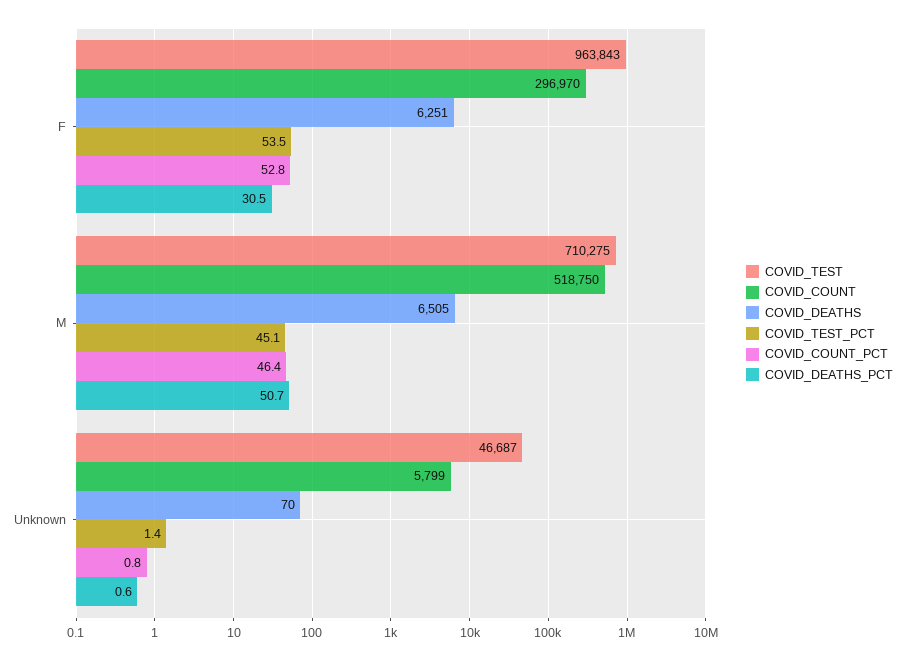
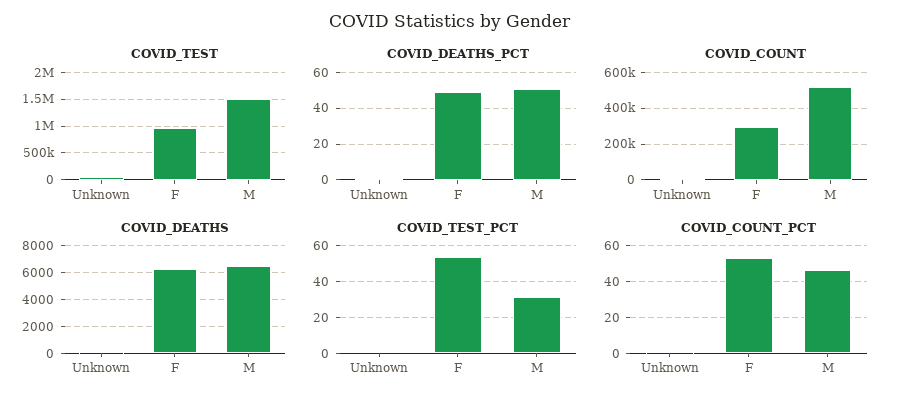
COVID_DEATHS_PCT, F: 30.5 -> 50
COVID_TEST, M: 710275 -> 1500000
COVID_TEST_PCT, M: 45.1 -> 30

